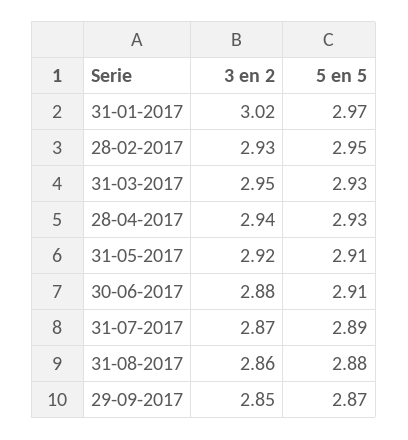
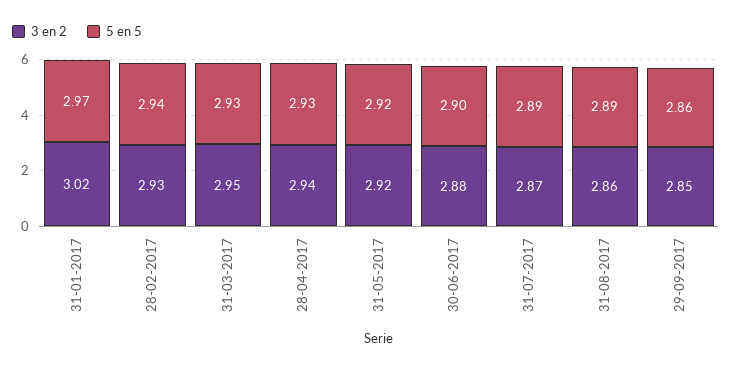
5 en 5, 28-02-2017: 2.95 -> 2.94
5 en 5, 31-05-2017: 2.91 -> 2.92
5 en 5, 30-06-2017: 2.91 -> 2.9
5 en 5, 31-08-2017: 2.88 -> 2.89
5 en 5, 29-09-2017: 2.87 -> 2.86

